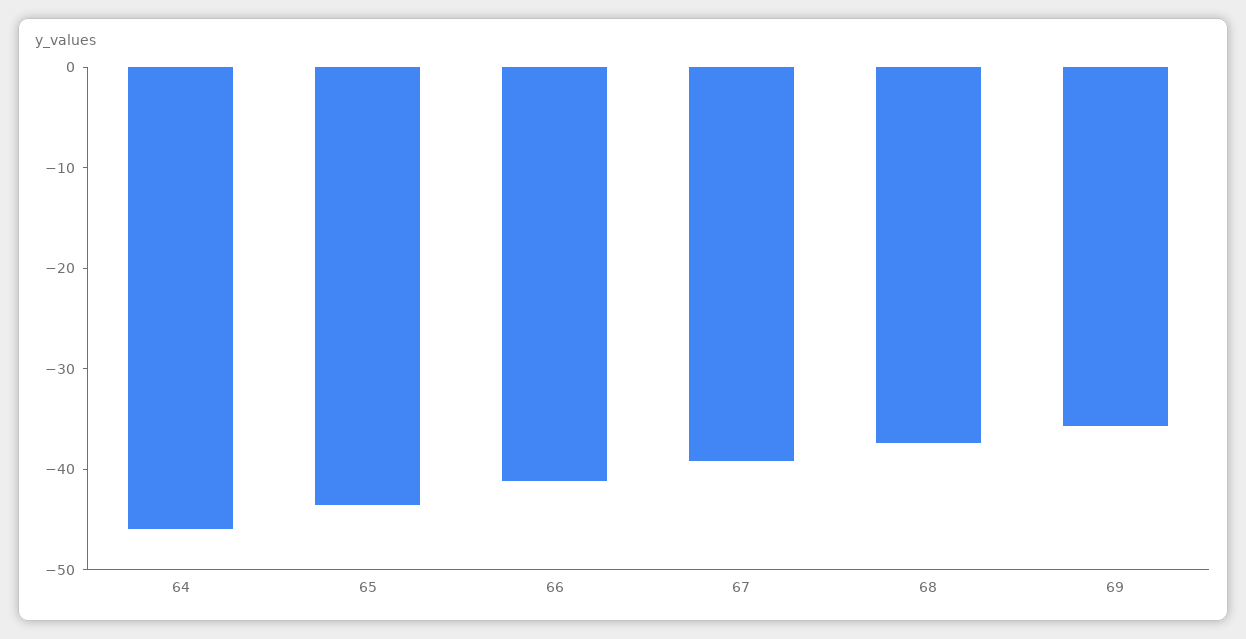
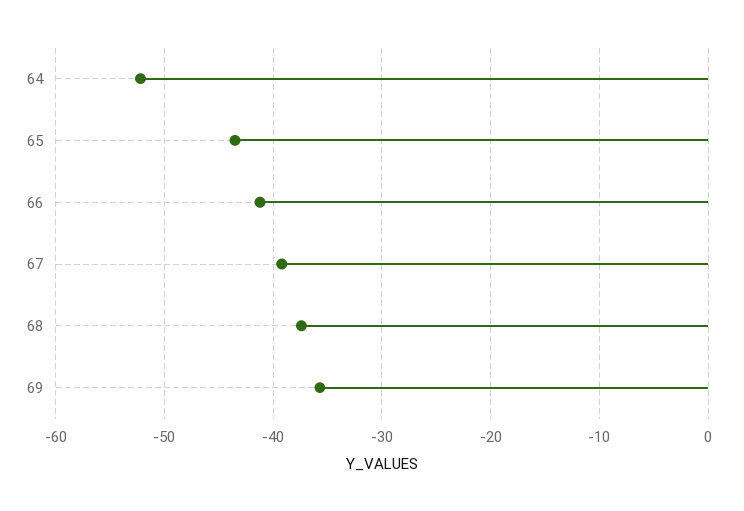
64: -46 -> -52

